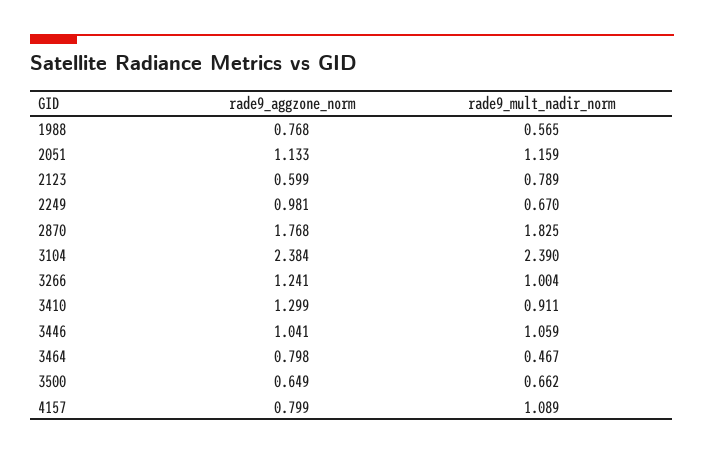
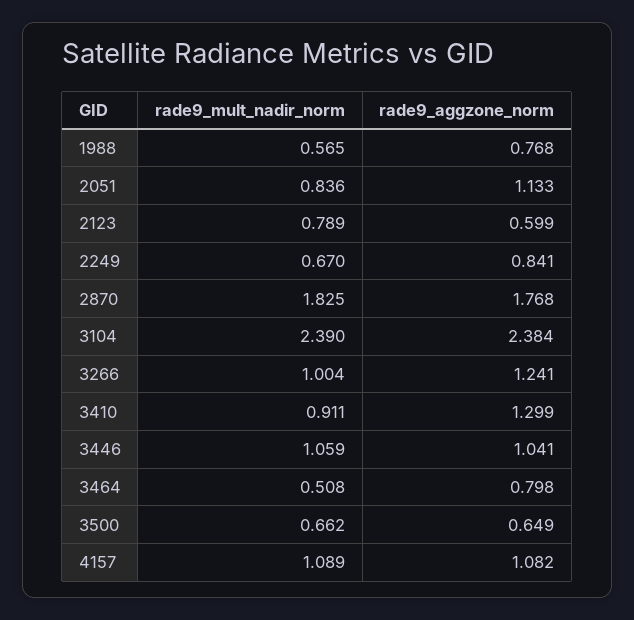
rade9_mult_nadir_norm, 2051: 1.159 -> 0.836
rade9_aggzone_norm, 2249: 0.981 -> 0.841
rade9_mult_nadir_norm, 3464: 0.467 -> 0.508
rade9_aggzone_norm, 4157: 0.799 -> 1.082

